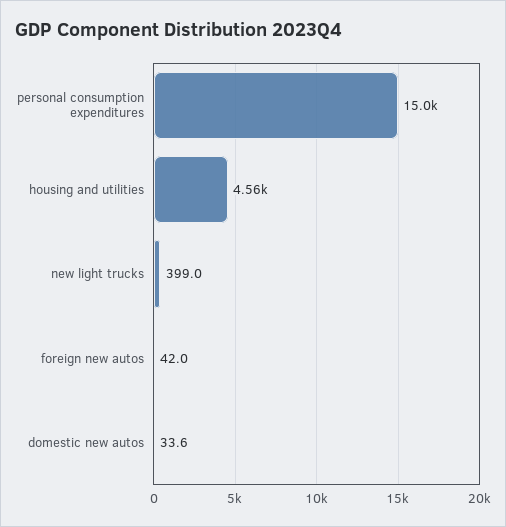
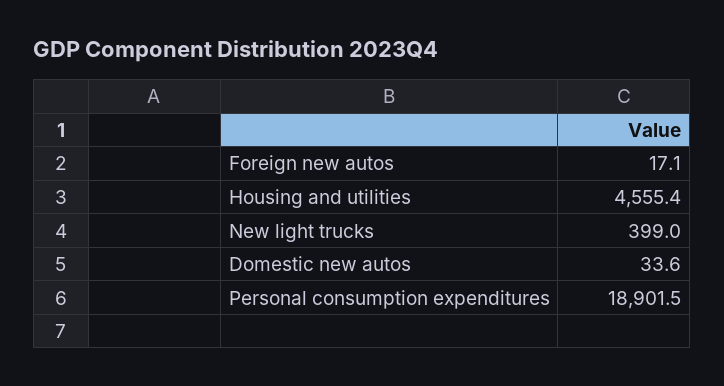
personal consumption expenditures: 15000 -> 18901.5
foreign new autos: 42 -> 17.1

